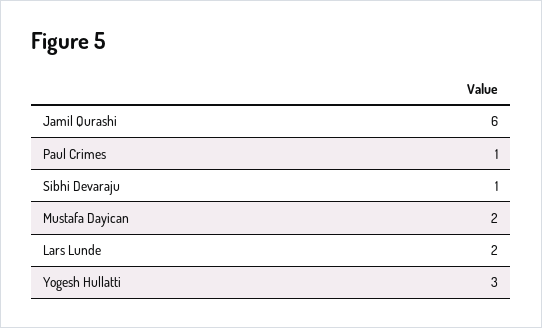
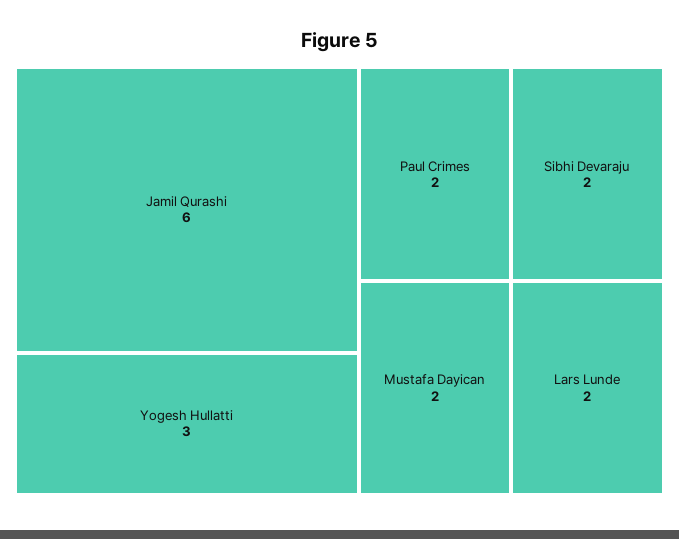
Paul Crimes: 1 -> 2
Sibhi Devaraju: 1 -> 2

